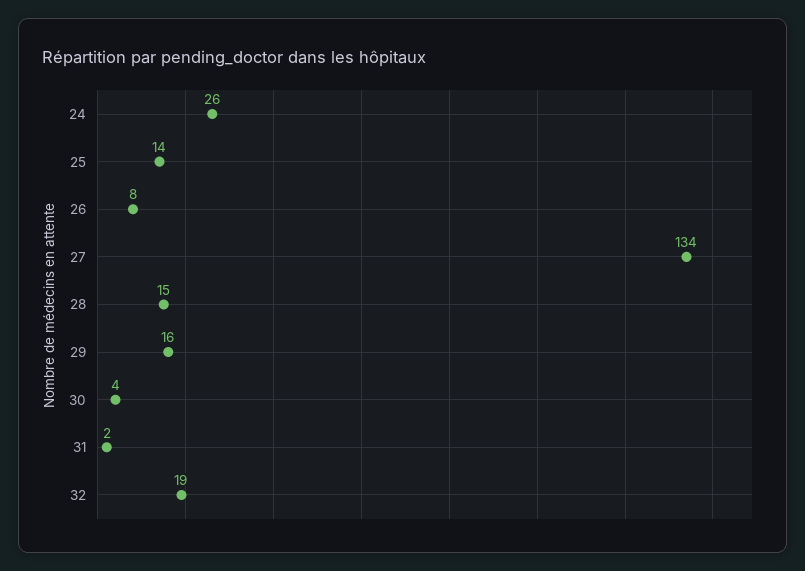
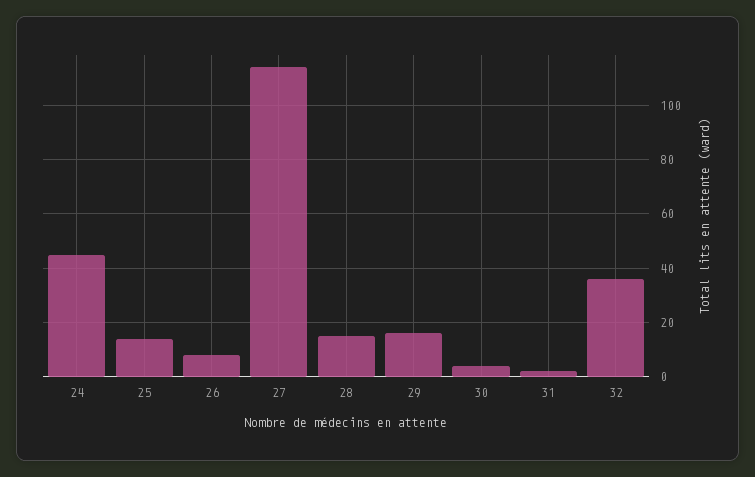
24: 26 -> 45
27: 134 -> 115
32: 19 -> 35

